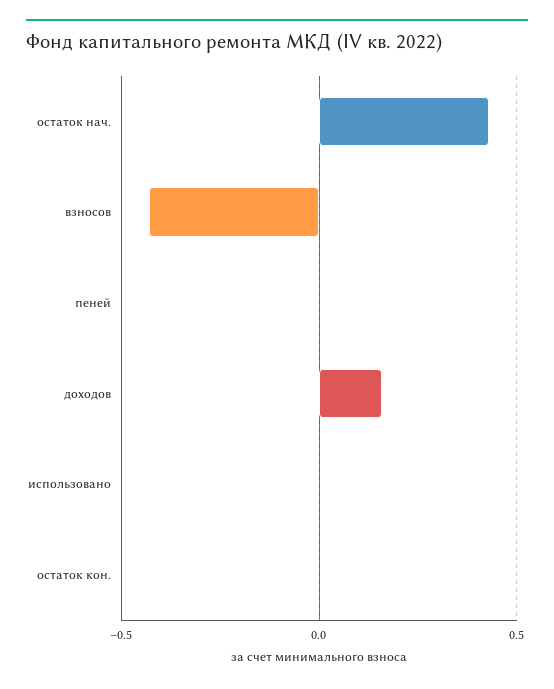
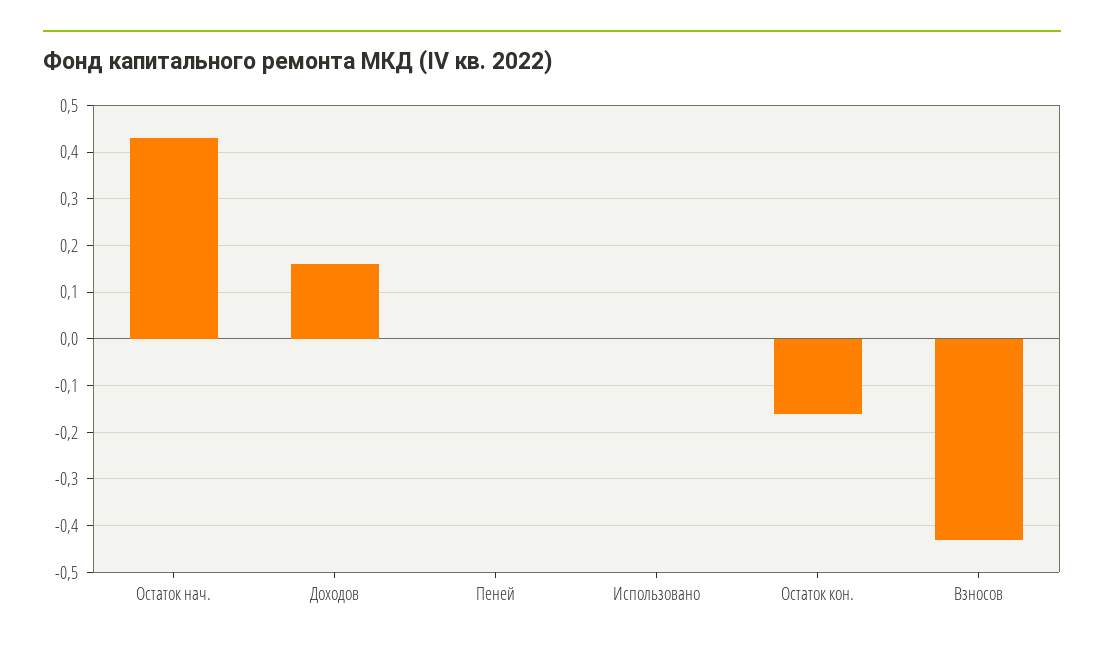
остаток кон.: 0 -> -0.15

